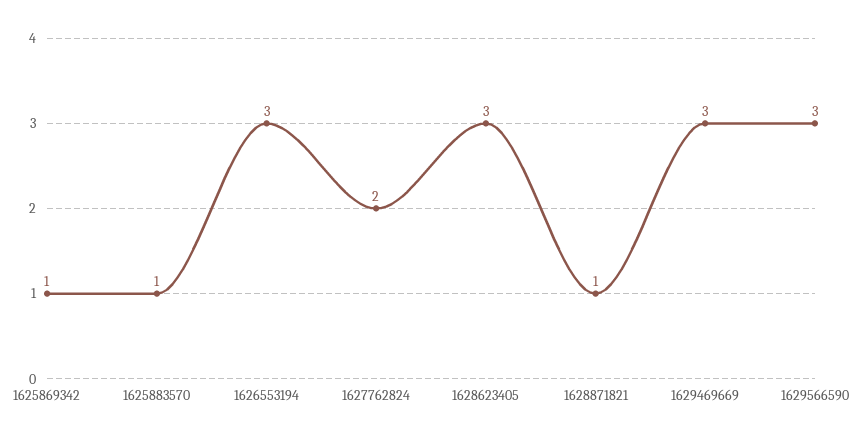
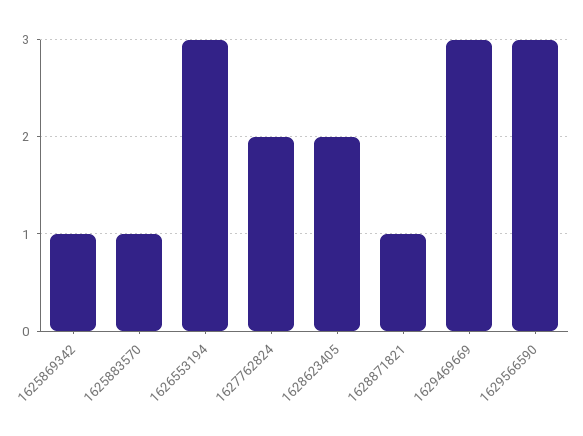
1628623405: 3 -> 2

